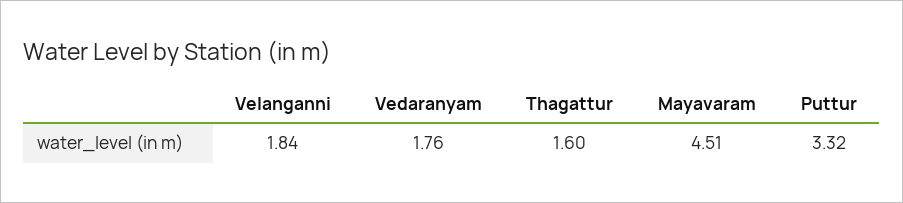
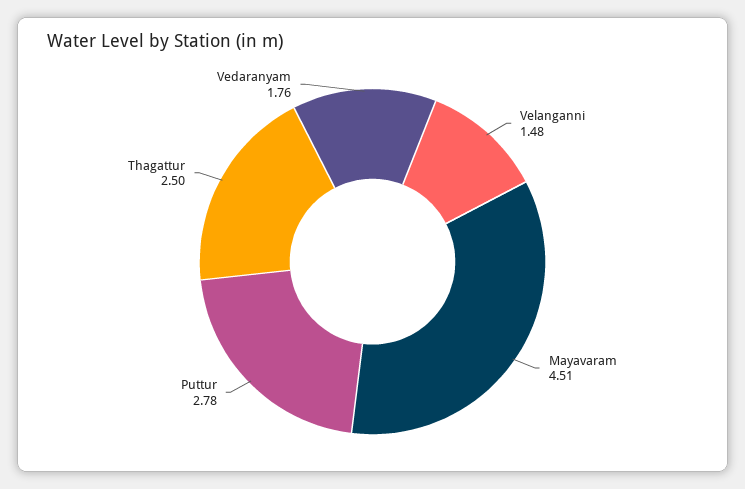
Velanganni: 1.84 -> 1.48
Thagattur: 1.6 -> 2.5
Puttur: 3.32 -> 2.78

